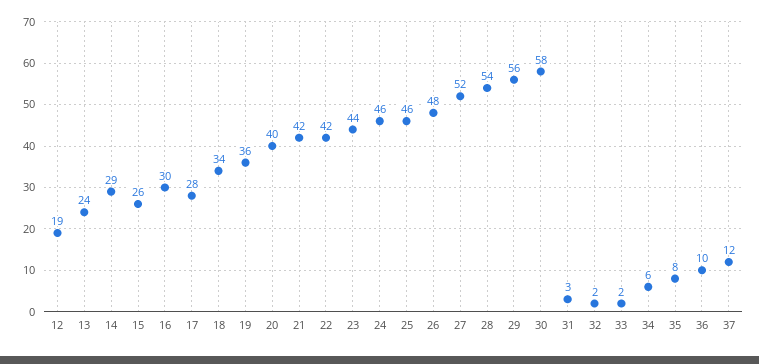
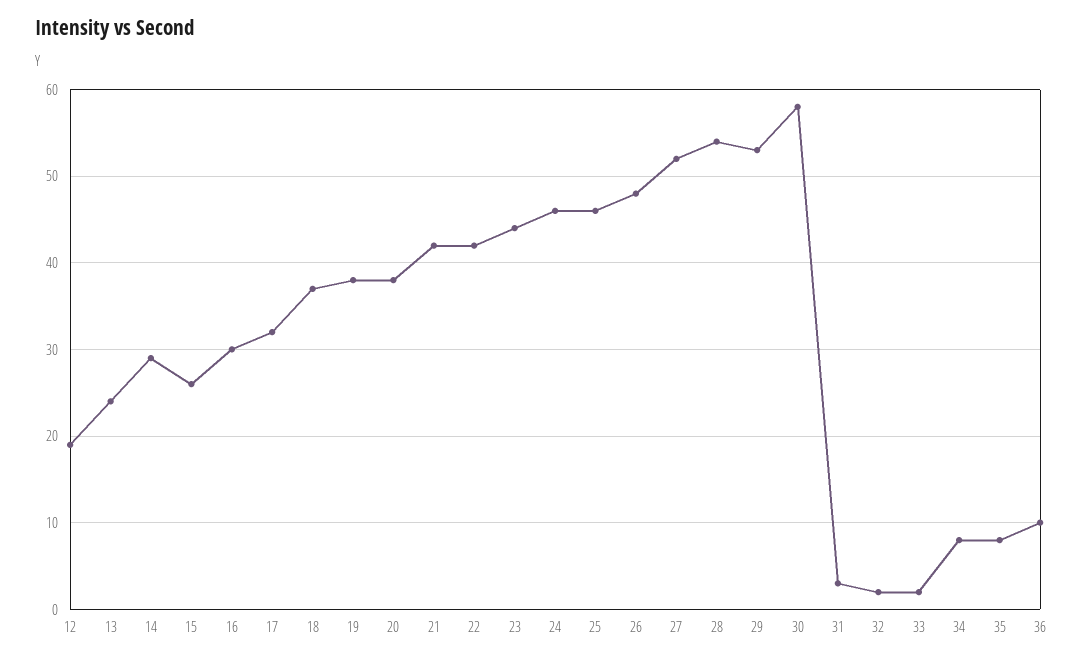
17: 28 -> 32
18: 34 -> 37
19: 36 -> 38
20: 40 -> 38
29: 56 -> 53
34: 6 -> 8
37: 12 -> none

